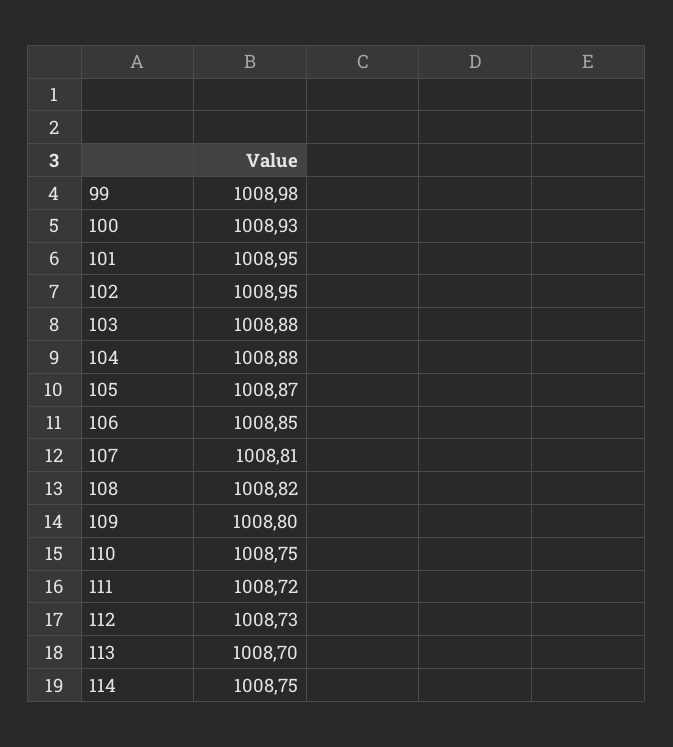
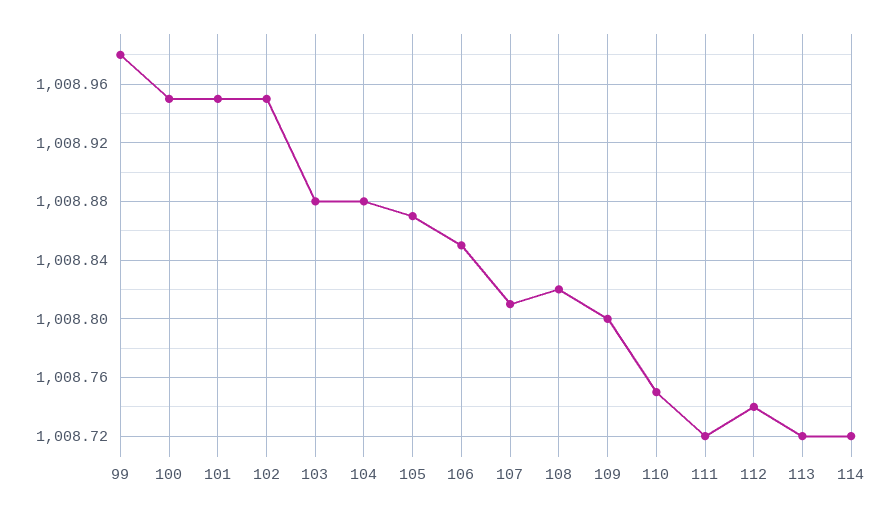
100: 1008.93 -> 1008.95
112: 1008.73 -> 1008.74
113: 1008.7 -> 1008.72
114: 1008.75 -> 1008.72

